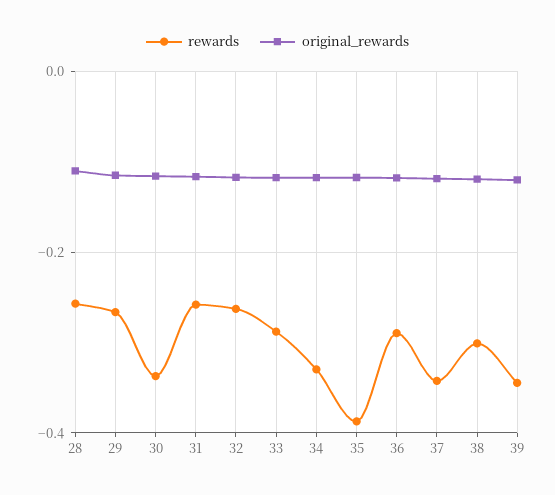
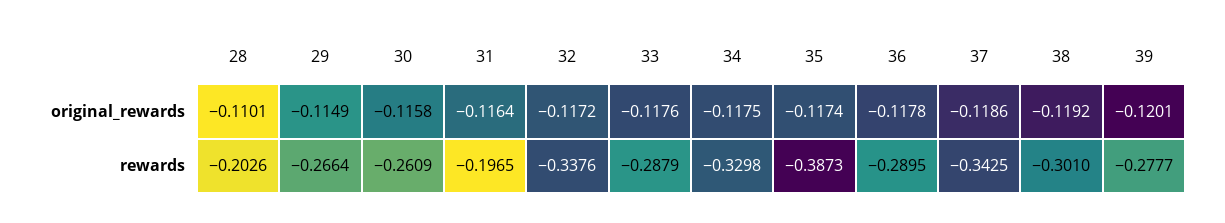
rewards, 28: -0.26 -> -0.2026
rewards, 30: -0.34 -> -0.2609
rewards, 31: -0.26 -> -0.1965
rewards, 32: -0.26 -> -0.3376
rewards, 39: -0.34 -> -0.2777

